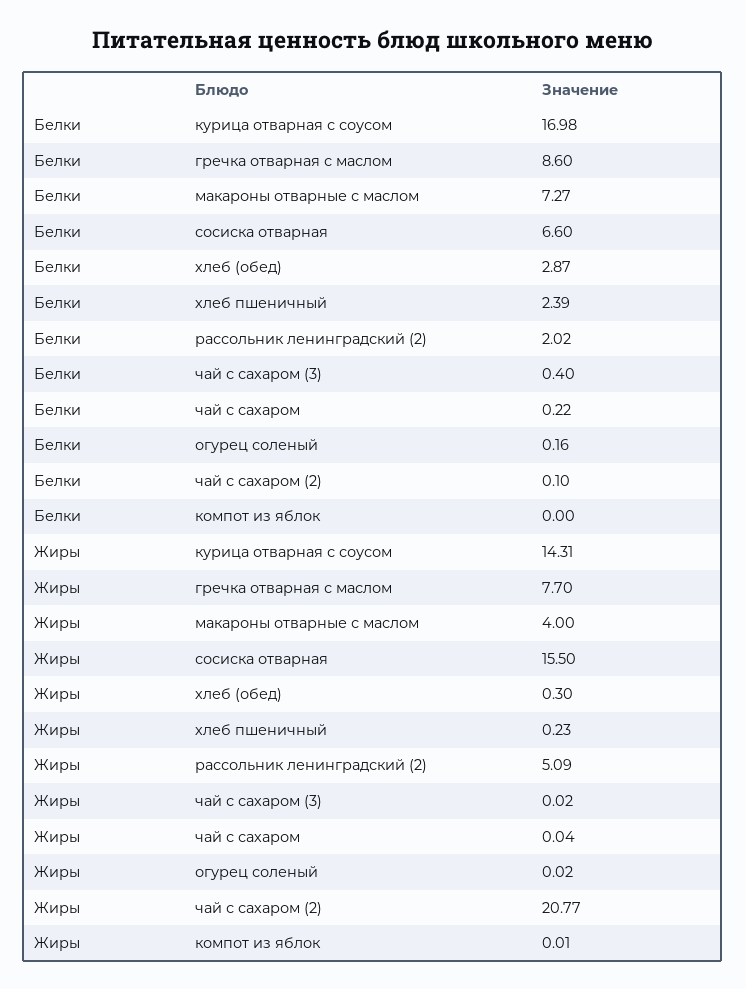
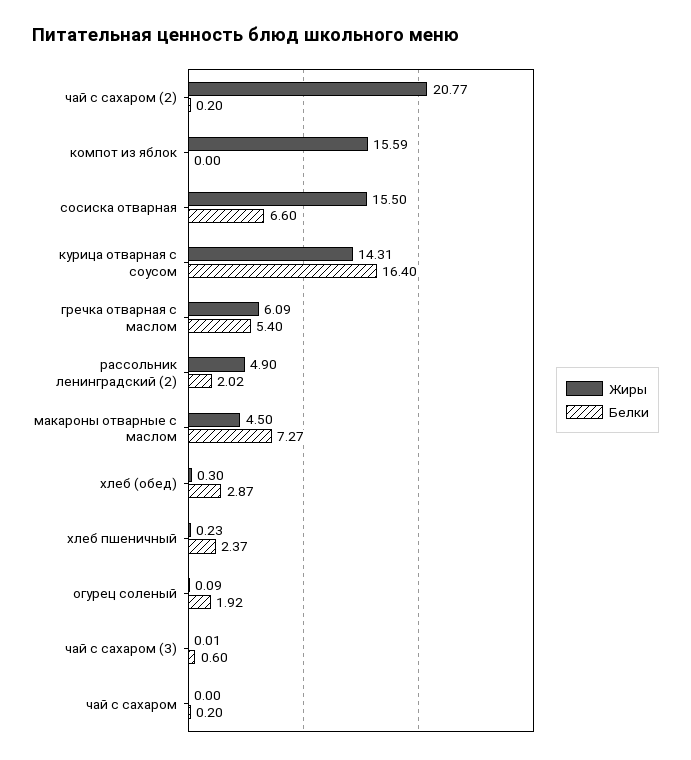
Белки, курица отварная с соусом: 16.98 -> 16.4
Белки, гречка отварная с маслом: 8.6 -> 5.4
Белки, хлеб пшеничный: 2.39 -> 2.37
Белки, чай с сахаром (3): 0.4 -> 0.6
Белки, чай с сахаром: 0.22 -> 0.2
Белки, огурец соленый: 0.16 -> 1.92
Белки, чай с сахаром (2): 0.1 -> 0.2
Жиры, гречка отварная с маслом: 7.7 -> 6.09
Жиры, макароны отварные с маслом: 4 -> 4.5
Жиры, рассольник ленинградский (2): 5.09 -> 4.9
Жиры, чай с сахаром (3): 0.02 -> 0.01
Жиры, чай с сахаром: 0.04 -> 0
Жиры, огурец соленый: 0.02 -> 0.09
Жиры, компот из яблок: 0.01 -> 15.59

